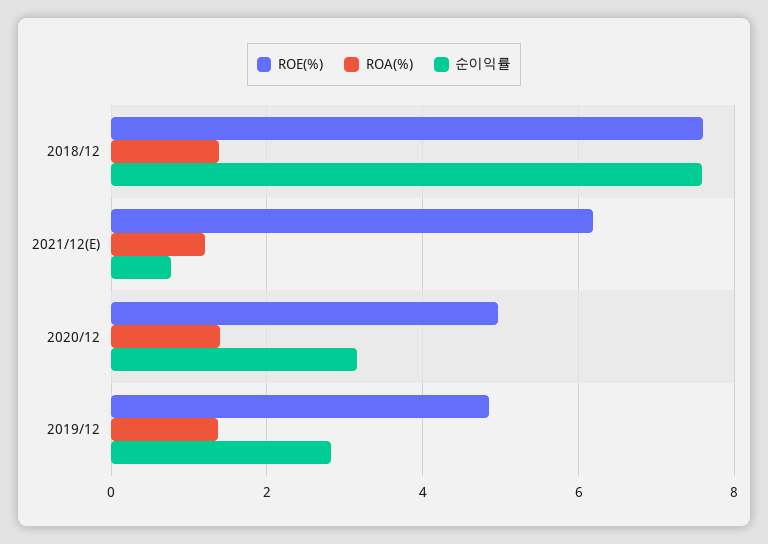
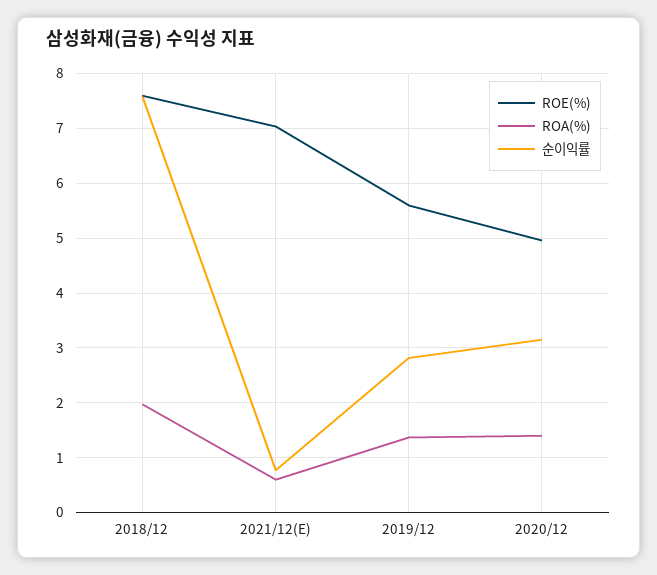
ROA(%), 2018/12: 1.4 -> 2
ROE(%), 2021/12(E): 6.2 -> 7
ROA(%), 2021/12(E): 1.2 -> 0.6
ROE(%), 2019/12: 4.8 -> 5.6

